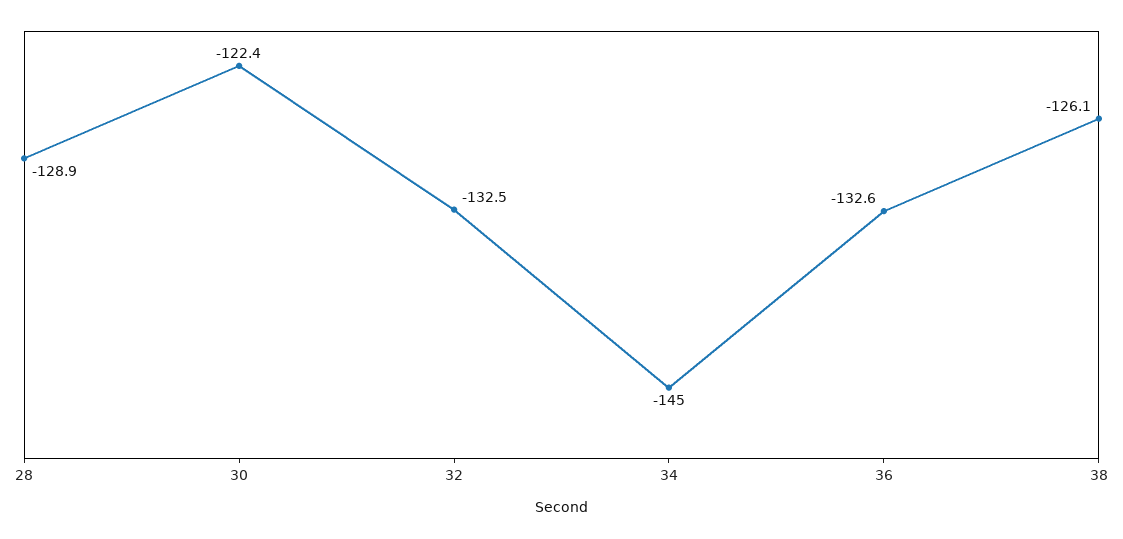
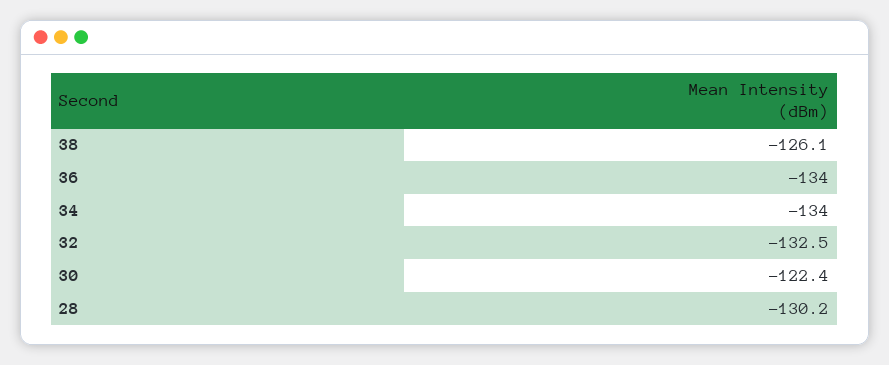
28: -128.9 -> -130.2
34: -145 -> -134
36: -132.6 -> -134

